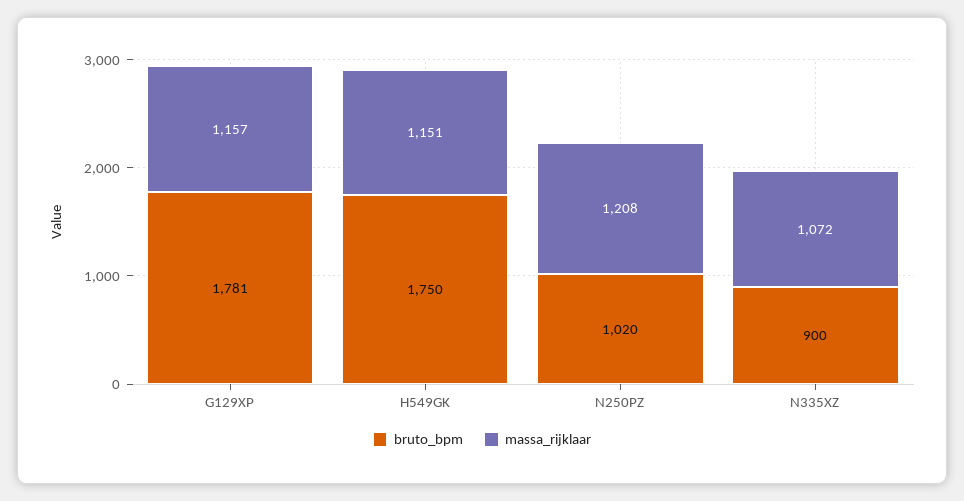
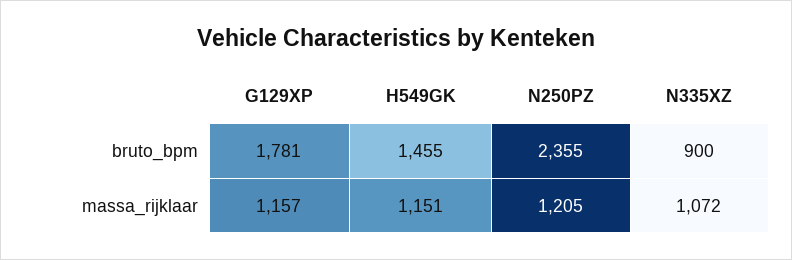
bruto_bpm, H549GK: 1750 -> 1455
bruto_bpm, N250PZ: 1020 -> 2355
massa_rijklaar, N250PZ: 1208 -> 1205

